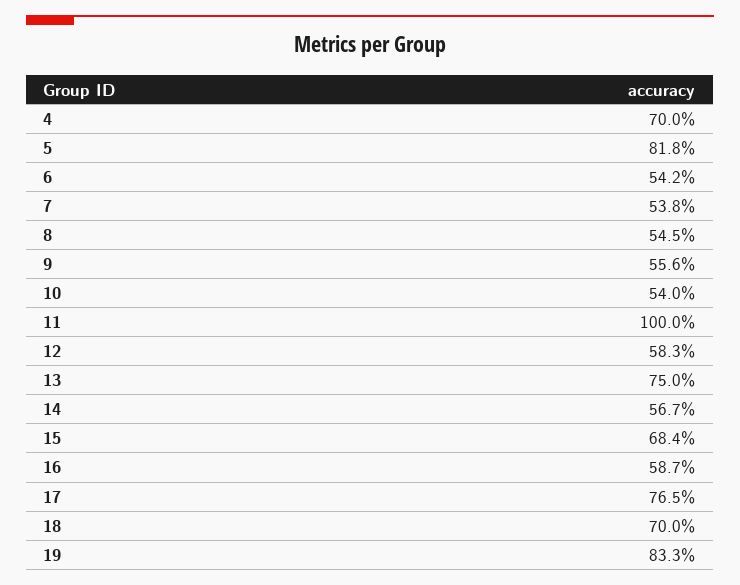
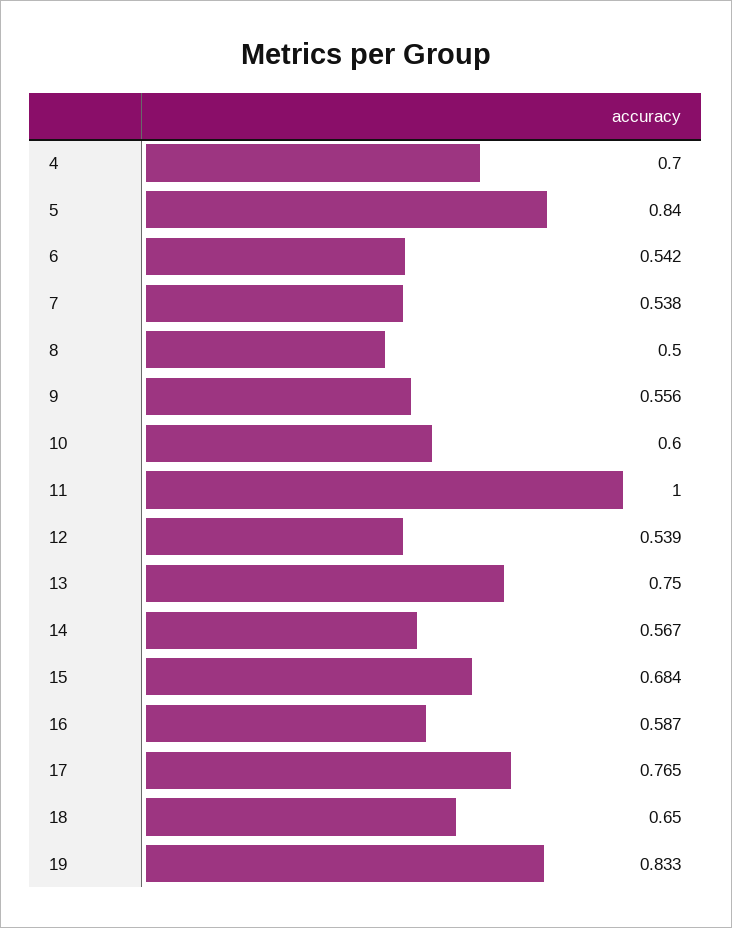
5: 0.818 -> 0.84
8: 0.545 -> 0.5
10: 0.54 -> 0.6
12: 0.583 -> 0.539
18: 0.7 -> 0.65

